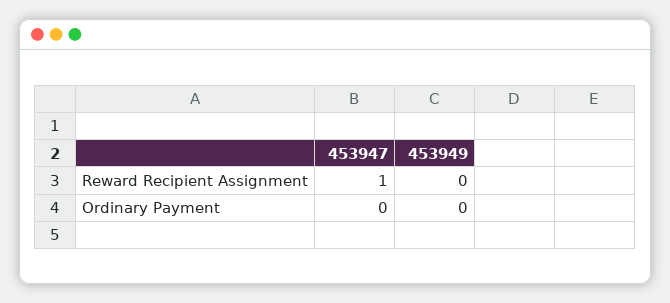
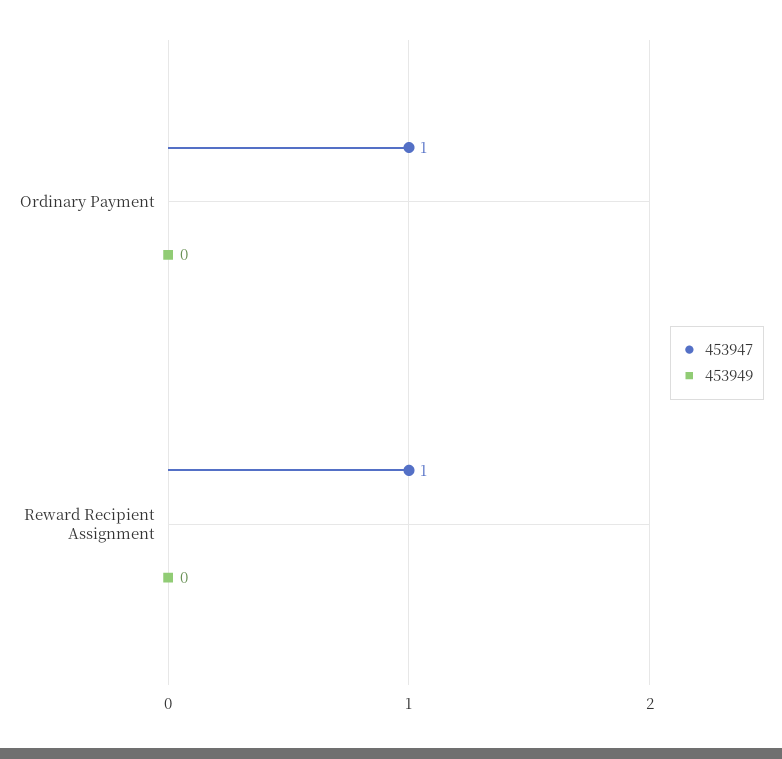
453947, Ordinary Payment: 0 -> 1

